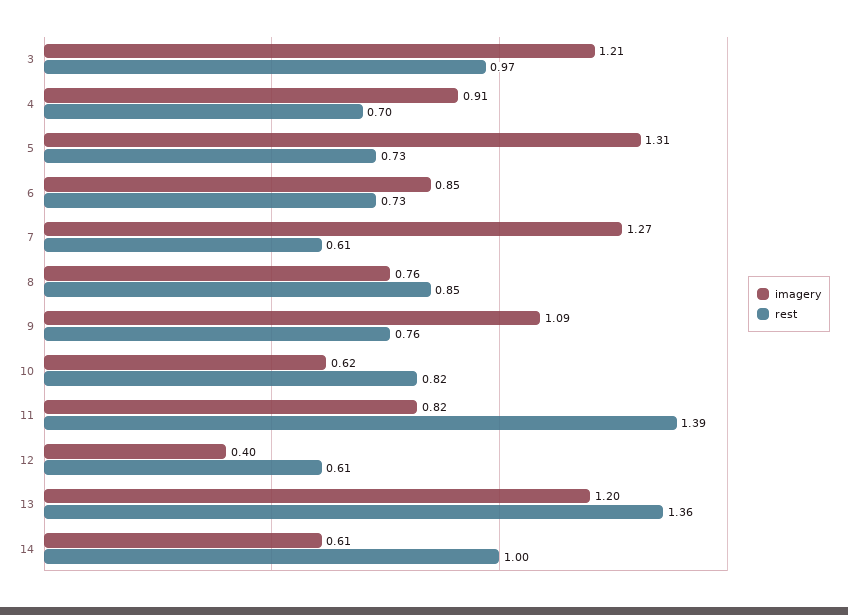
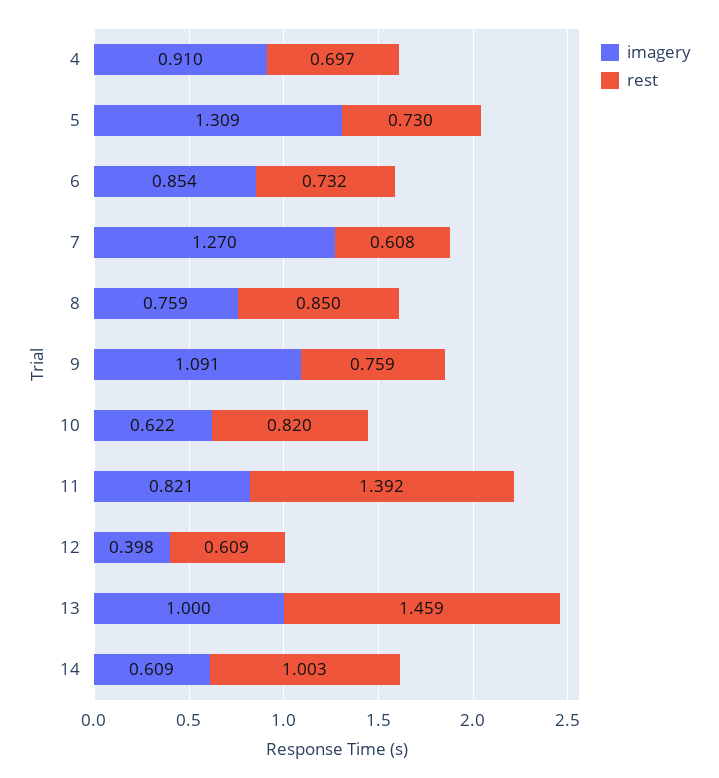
imagery, 3: 1.21 -> none
rest, 3: 0.97 -> none
imagery, 13: 1.2 -> 1
rest, 13: 1.36 -> 1.459

